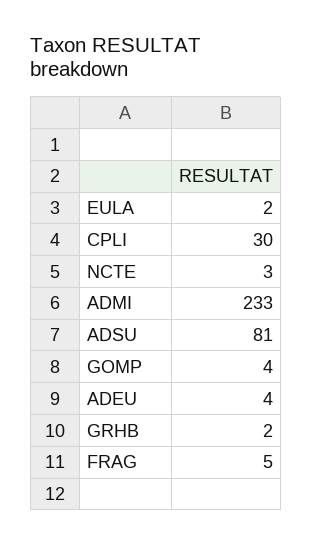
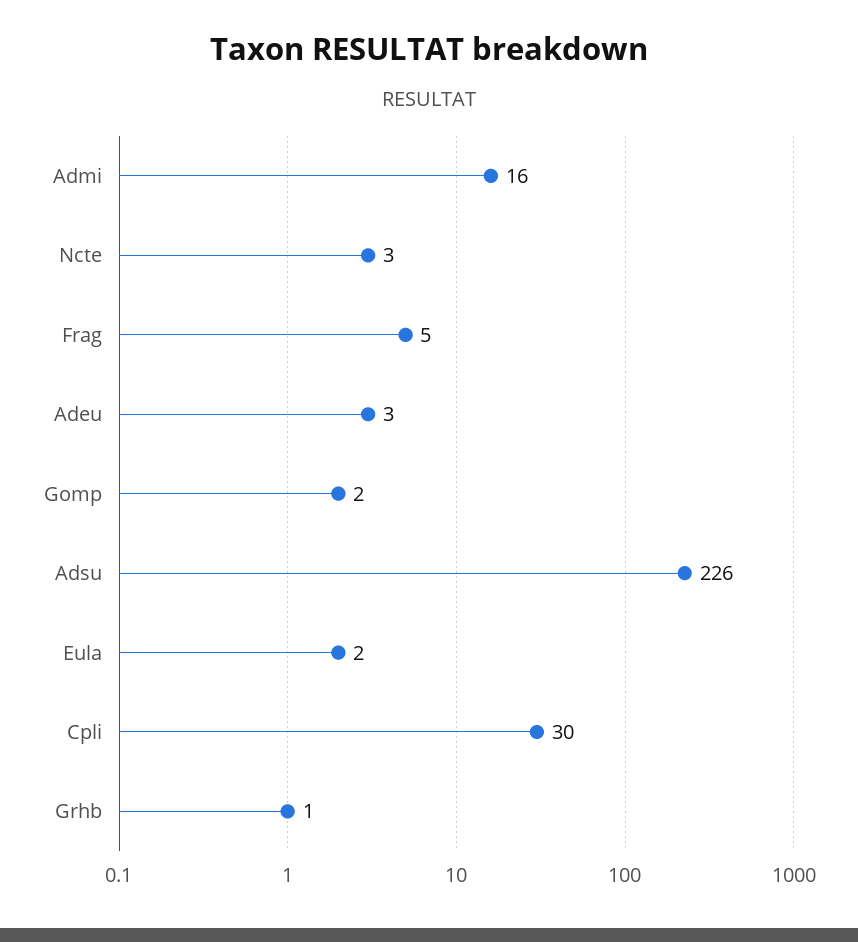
ADMI: 233 -> 16
ADSU: 81 -> 226
GOMP: 4 -> 2
ADEU: 4 -> 3
GRHB: 2 -> 1

